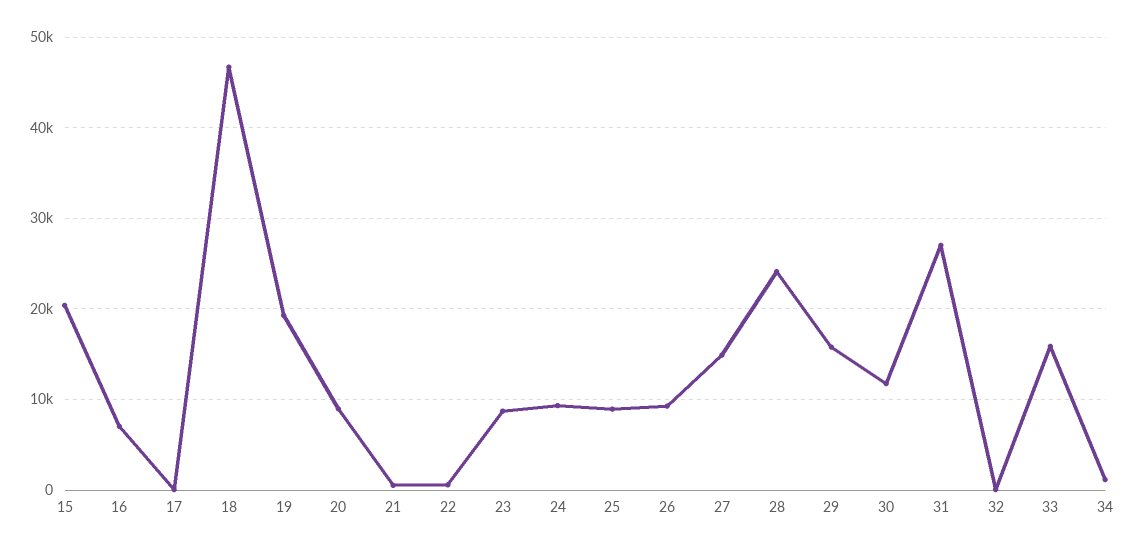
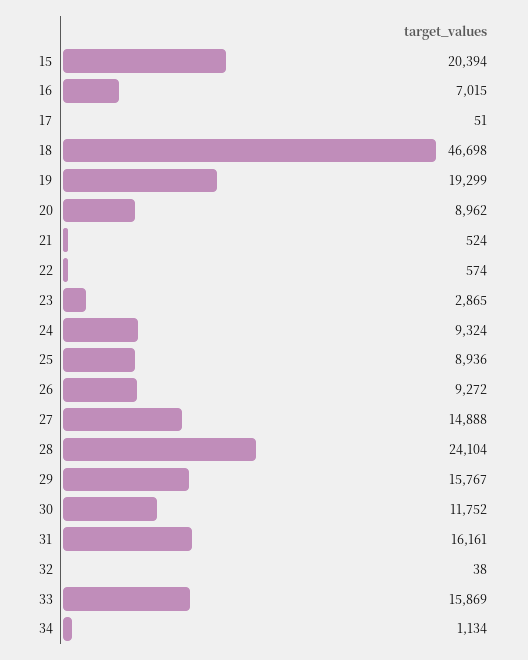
23: 9000 -> 2865
31: 27000 -> 16161

